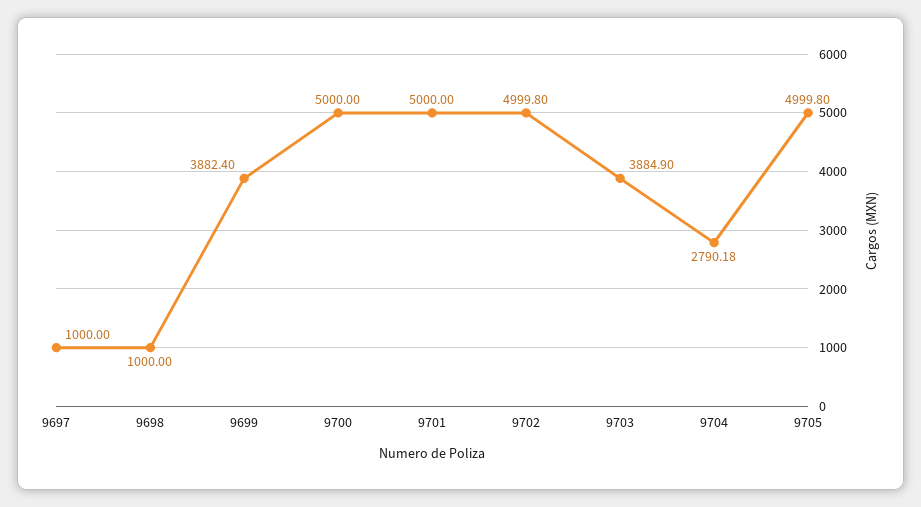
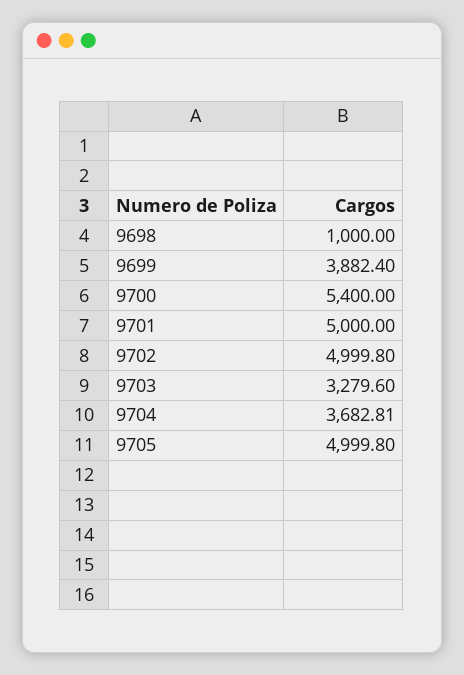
9697: 1000 -> none
9700: 5000 -> 5400
9703: 3884.9 -> 3279.6
9704: 2790.18 -> 3682.81

